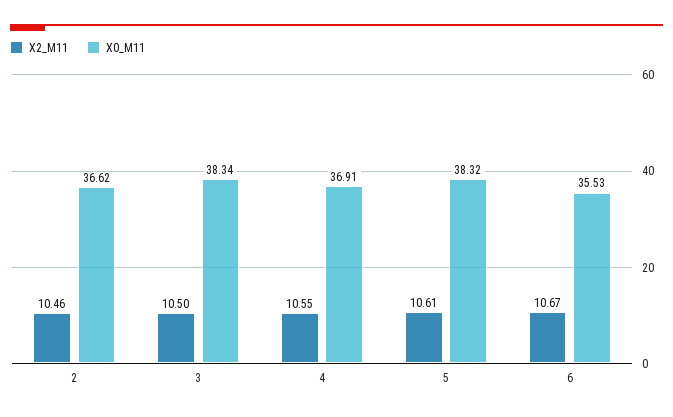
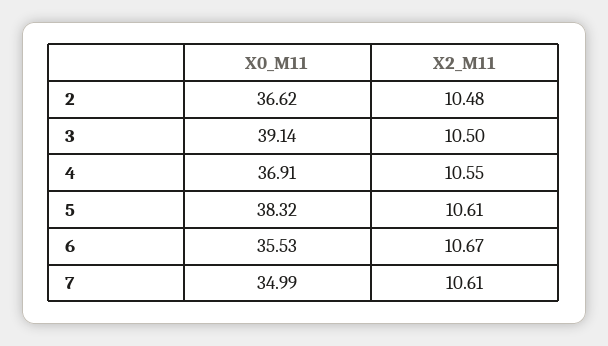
X2_M11, 2: 10.46 -> 10.48
X0_M11, 3: 38.34 -> 39.14
X0_M11, 7: none -> 34.99
X2_M11, 7: none -> 10.61

